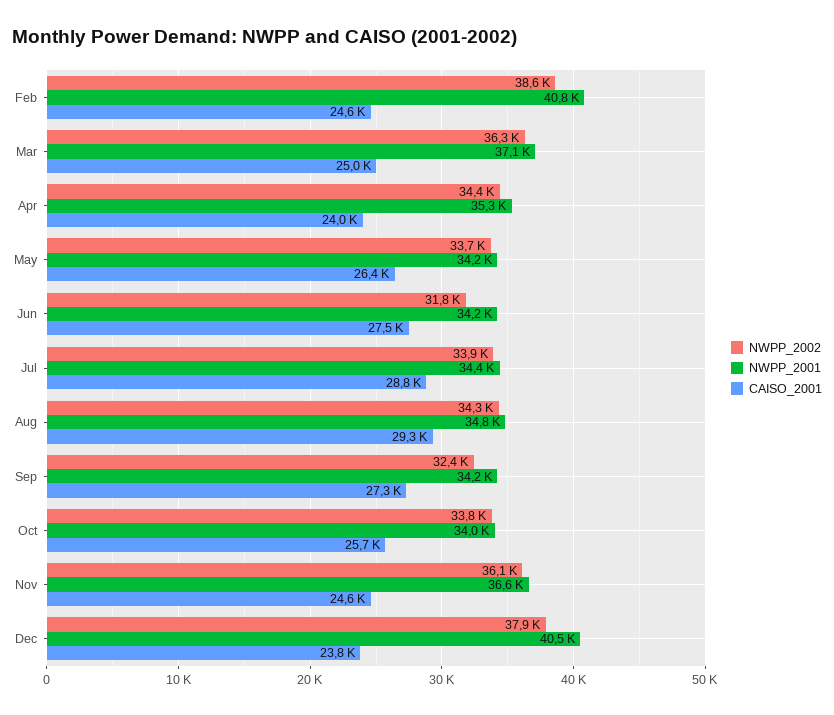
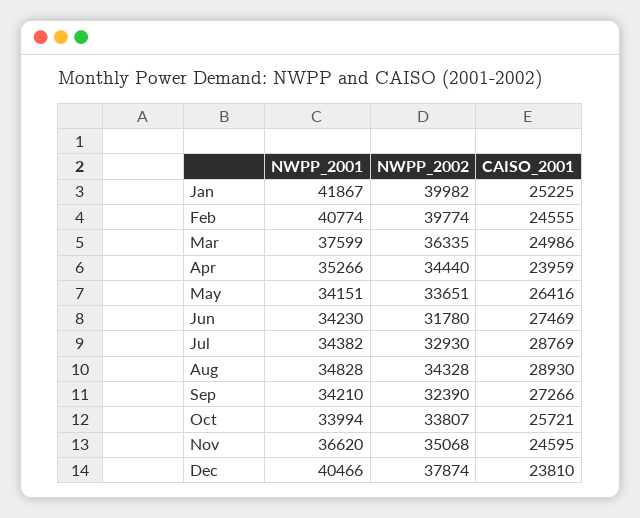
NWPP_2002, Feb: 38600 -> 39774
NWPP_2001, Mar: 37100 -> 37599
NWPP_2002, Jul: 33900 -> 32930
CAISO_2001, Aug: 29300 -> 28930
NWPP_2002, Nov: 36100 -> 35068
NWPP_2001, Jan: none -> 41867
NWPP_2002, Jan: none -> 39982
CAISO_2001, Jan: none -> 25225

